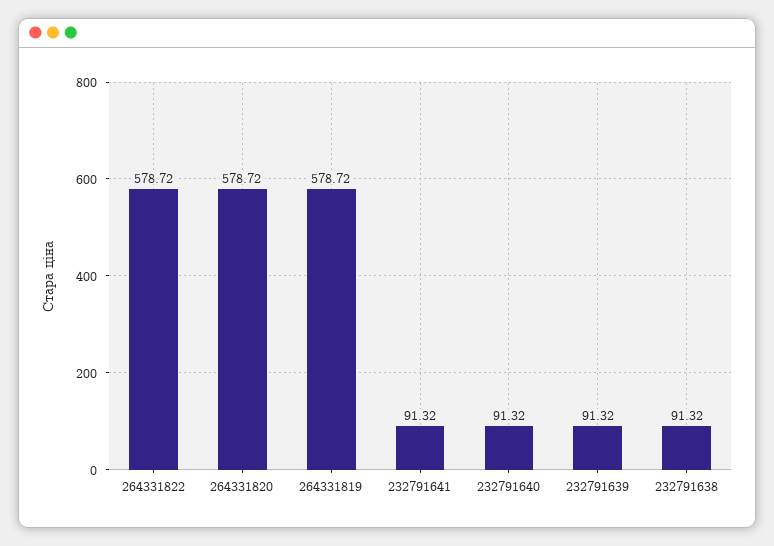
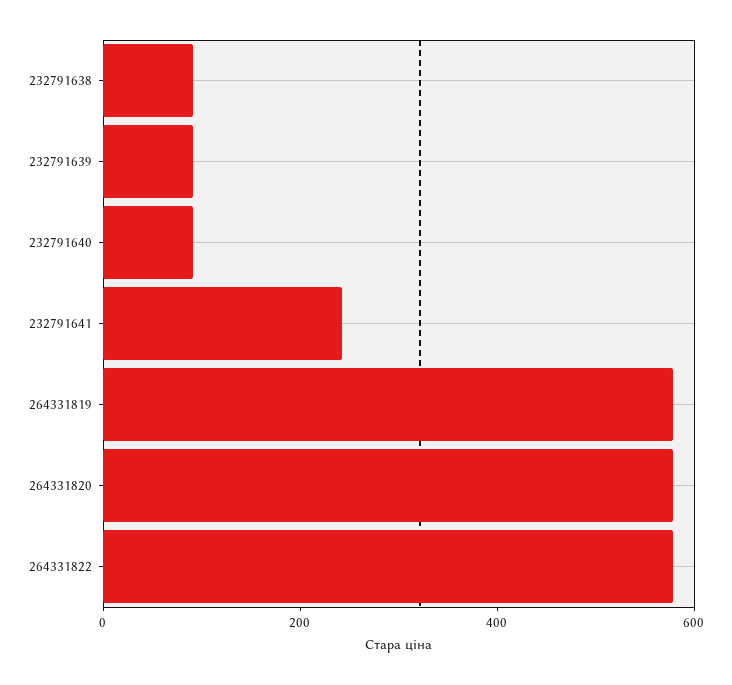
232791641: 91.32 -> 250

